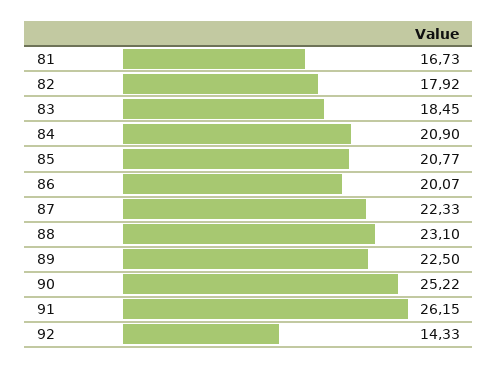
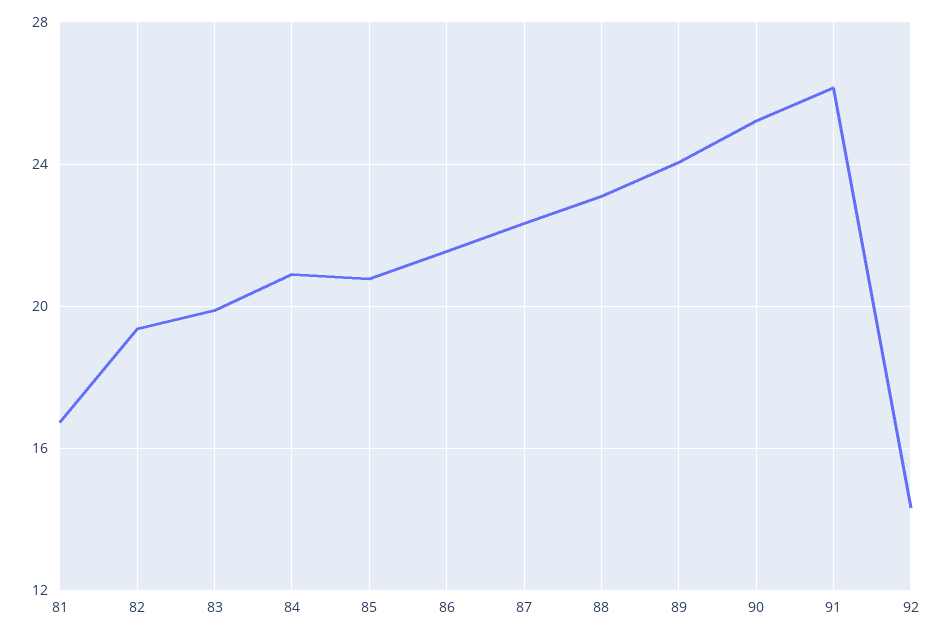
82: 17.92 -> 19.5
83: 18.45 -> 20
86: 20.07 -> 21.5
89: 22.5 -> 24

